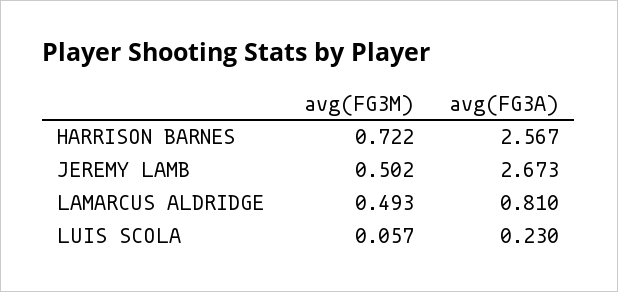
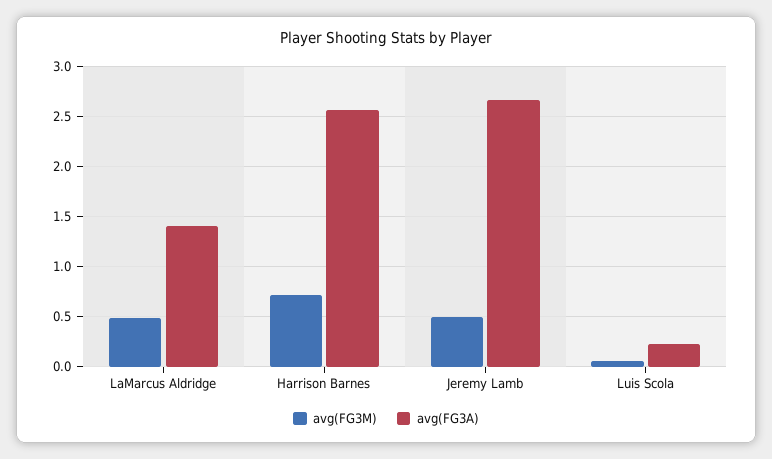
avg(FG3A), LAMARCUS ALDRIDGE: 0.81 -> 1.4

